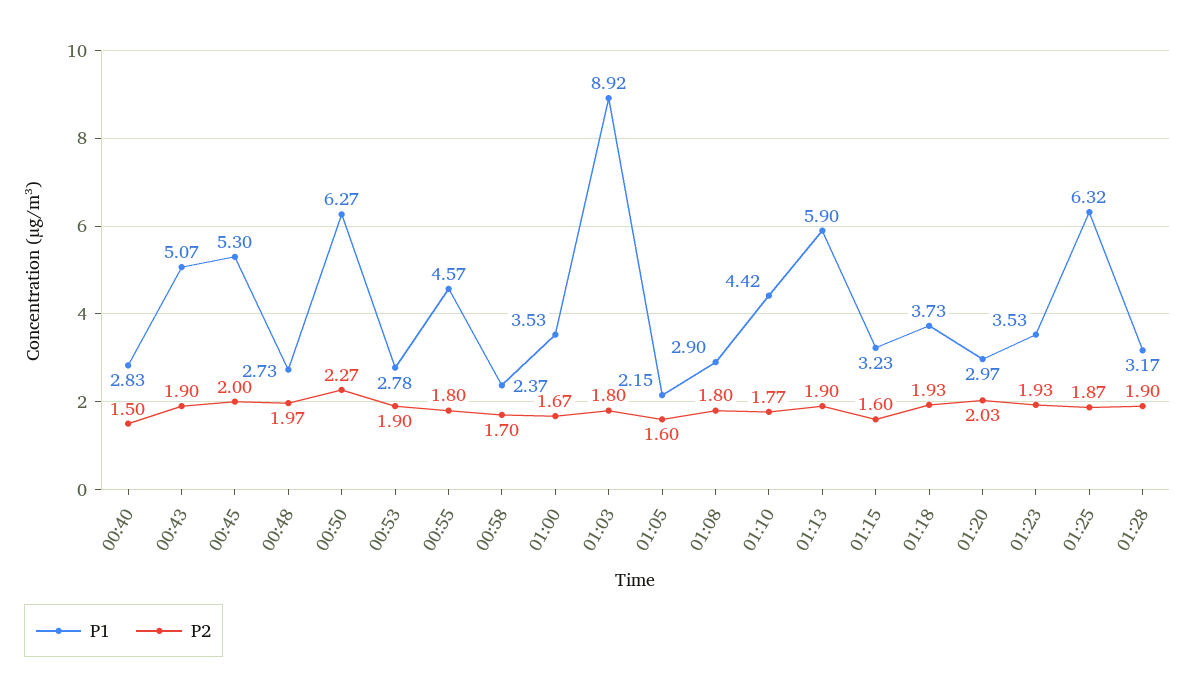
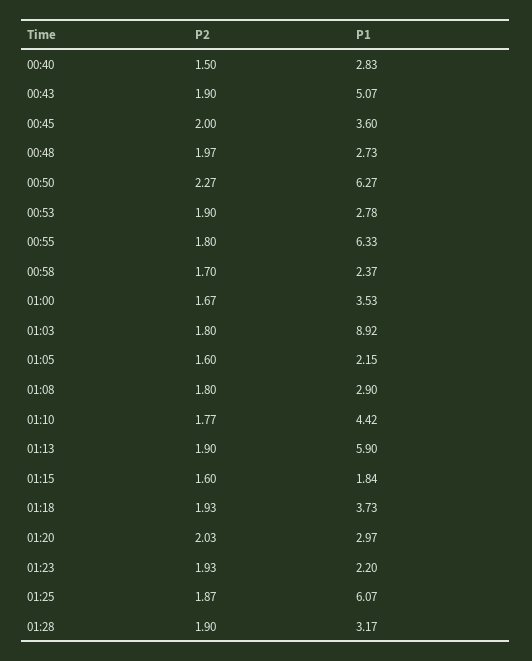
P1, 00:45: 5.3 -> 3.6
P1, 00:55: 4.57 -> 6.33
P1, 01:15: 3.23 -> 1.84
P1, 01:23: 3.53 -> 2.2
P1, 01:25: 6.32 -> 6.07

